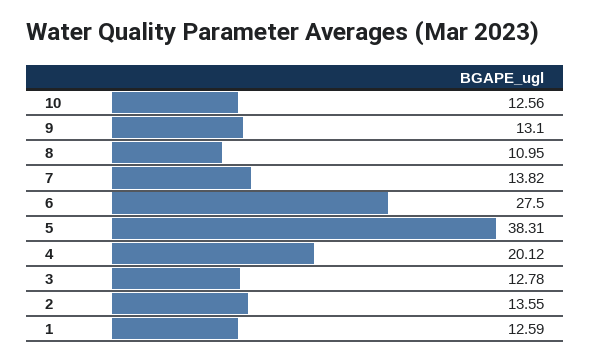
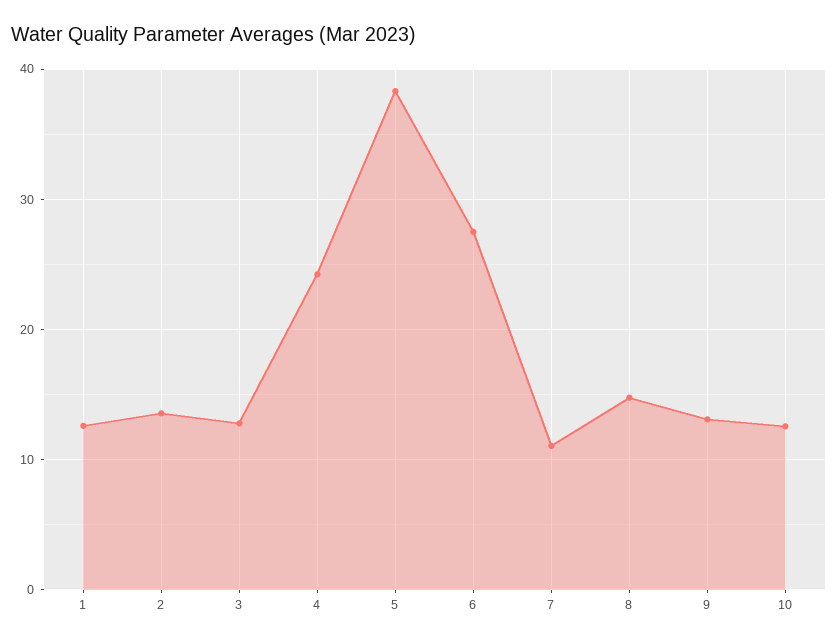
8: 10.95 -> 15
7: 13.82 -> 11
4: 20.12 -> 24

